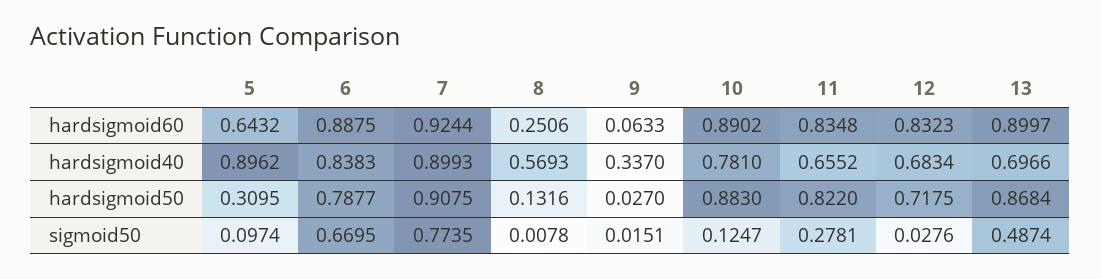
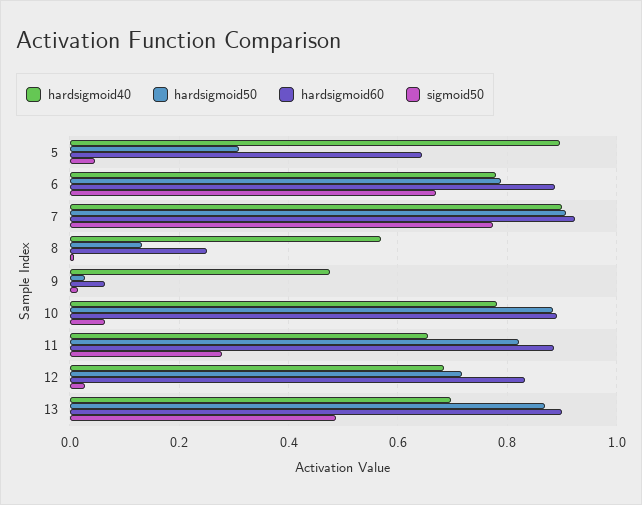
hardsigmoid60, 11: 0.8348 -> 0.88
hardsigmoid40, 6: 0.8383 -> 0.78
hardsigmoid40, 9: 0.337 -> 0.48
sigmoid50, 5: 0.0974 -> 0.04
sigmoid50, 10: 0.1247 -> 0.06

